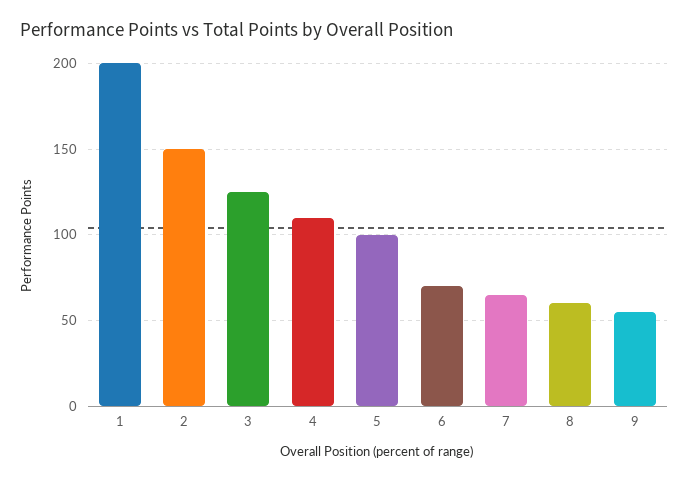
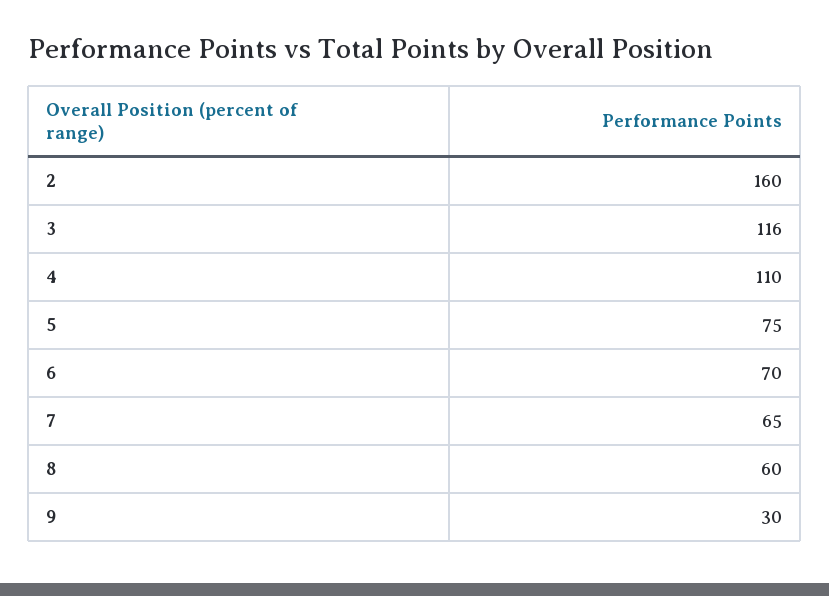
1: 200 -> none
2: 150 -> 160
3: 125 -> 116
5: 100 -> 75
9: 55 -> 30

